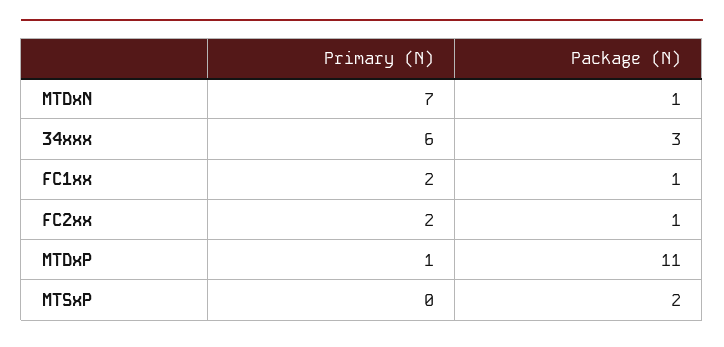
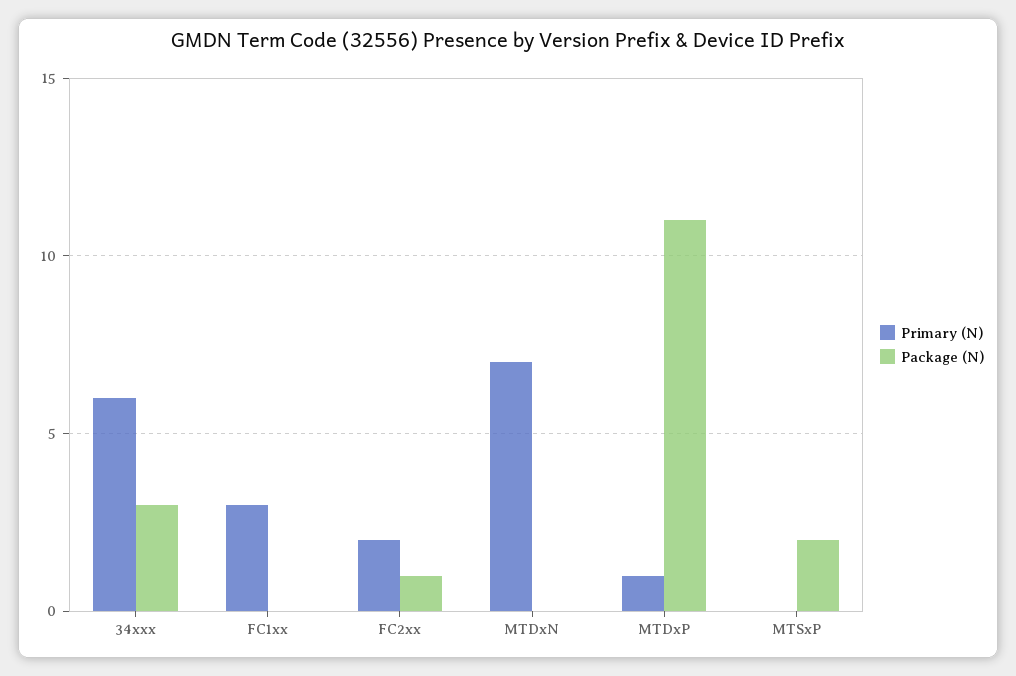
Package (N), MTDxN: 1 -> 0
Primary (N), FC1xx: 2 -> 3
Package (N), FC1xx: 1 -> 0

